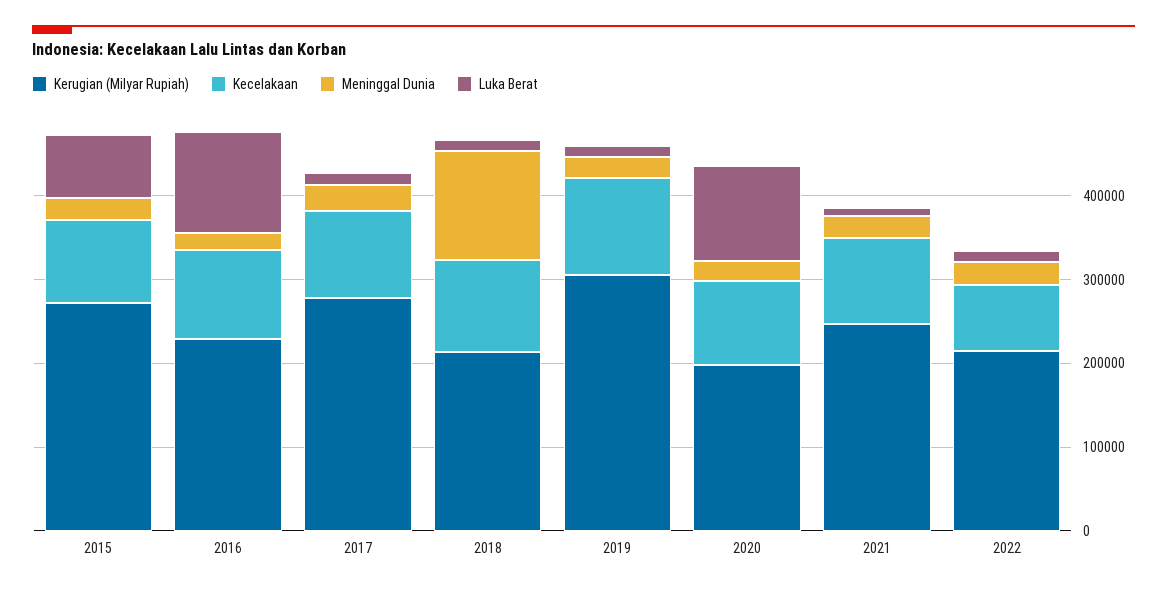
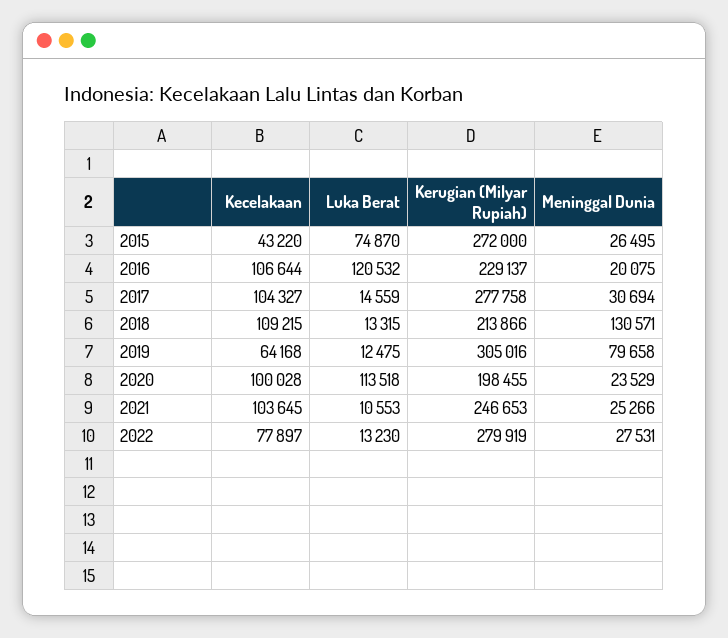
Kecelakaan, 2015: 100000 -> 43220
Kecelakaan, 2019: 120000 -> 64168
Meninggal Dunia, 2019: 20000 -> 79658
Kerugian (Milyar Rupiah), 2022: 220000 -> 279919

